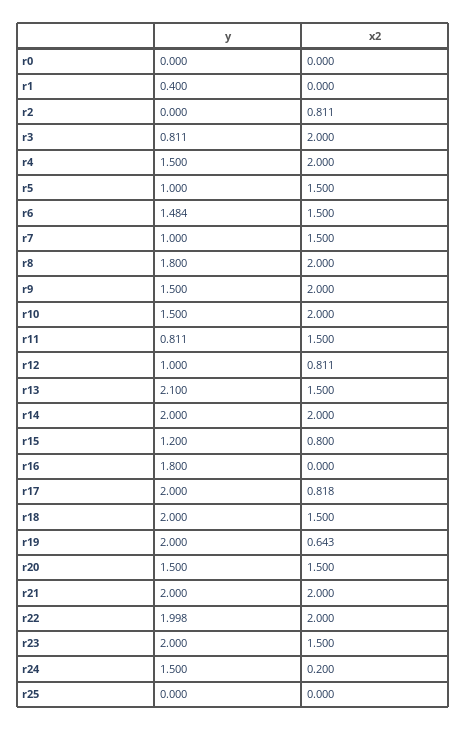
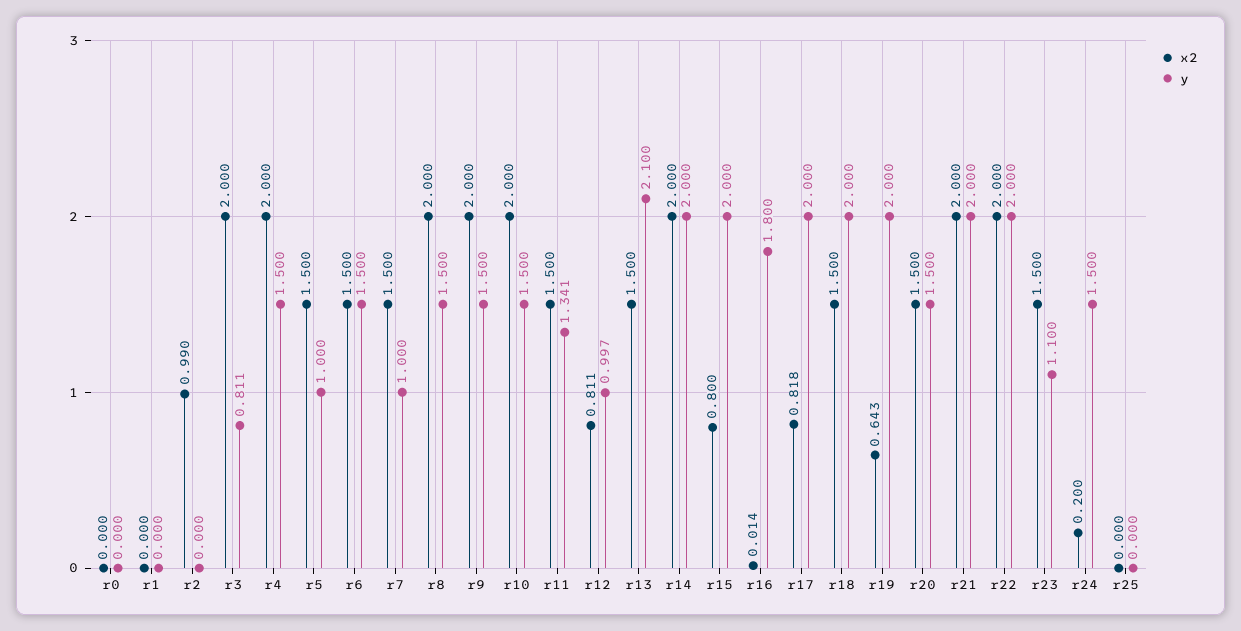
y, r1: 0.4 -> 0
x2, r2: 0.811 -> 0.99
y, r6: 1.484 -> 1.5
y, r8: 1.8 -> 1.5
y, r11: 0.811 -> 1.341
y, r12: 1 -> 0.997
y, r15: 1.2 -> 2
x2, r16: 0 -> 0.014
y, r22: 1.998 -> 2
y, r23: 2 -> 1.1

